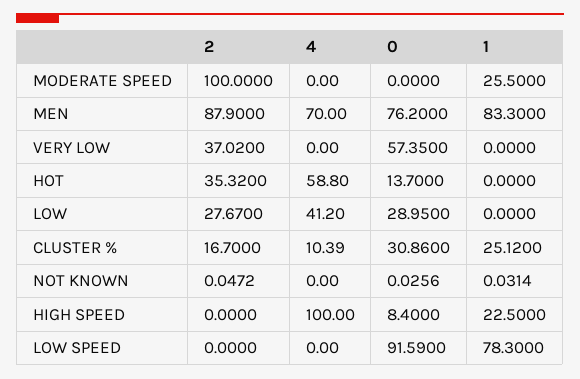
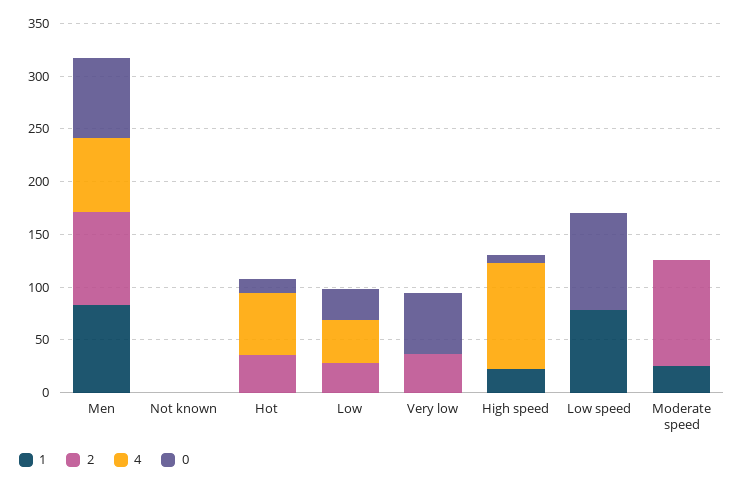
2, CLUSTER %: 16.7 -> none
4, CLUSTER %: 10.39 -> none
0, CLUSTER %: 30.86 -> none
1, CLUSTER %: 25.12 -> none

